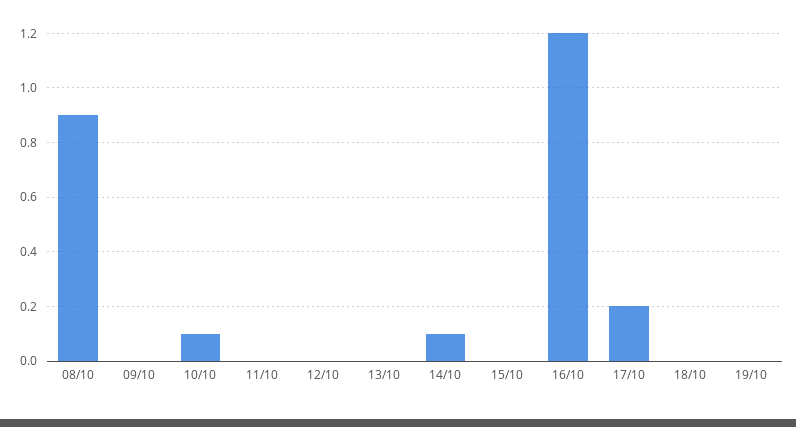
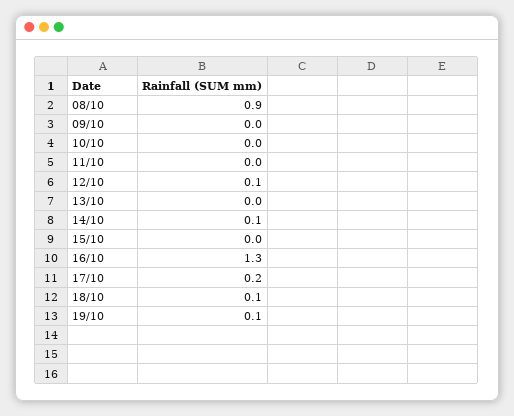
10/10: 0.1 -> 0
12/10: 0 -> 0.1
16/10: 1.2 -> 1.3
18/10: 0 -> 0.1
19/10: 0 -> 0.1

